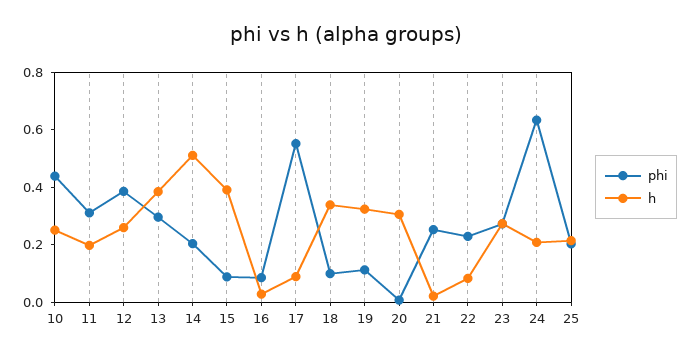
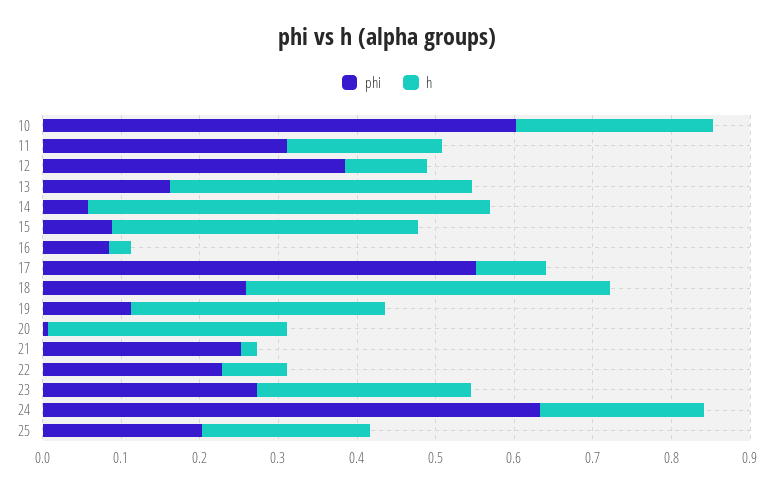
phi, 10: 0.45 -> 0.6
h, 12: 0.25 -> 0.1
phi, 13: 0.3 -> 0.16
phi, 14: 0.2 -> 0.06
phi, 18: 0.1 -> 0.26
h, 18: 0.35 -> 0.46

